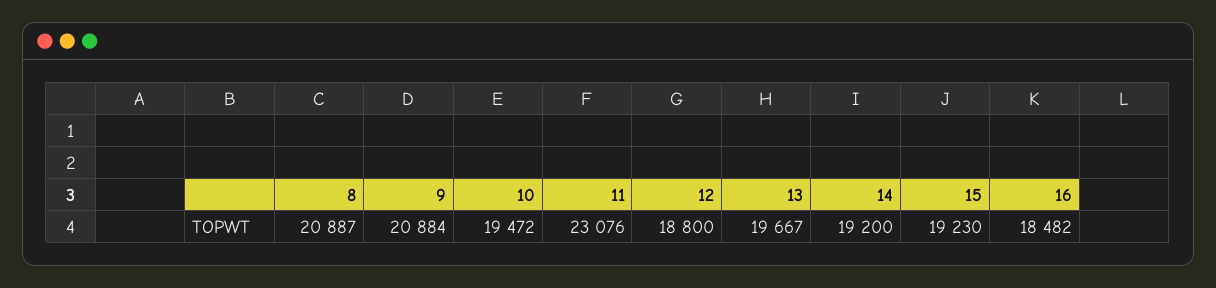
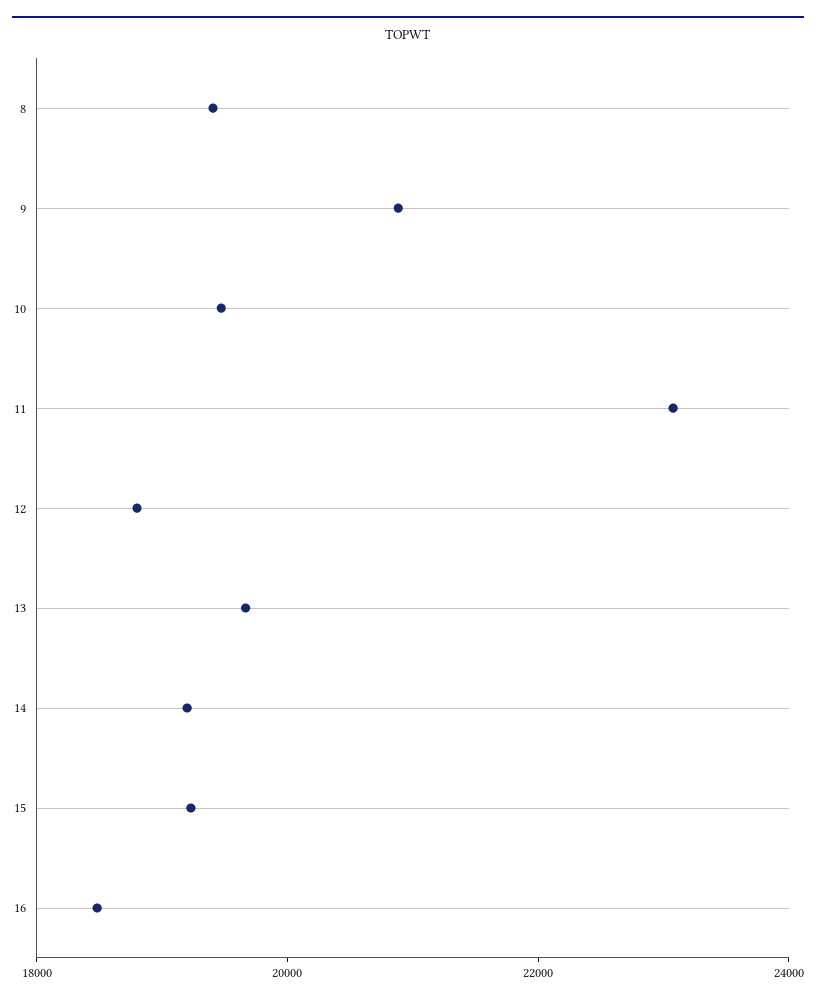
8: 20887 -> 19500

